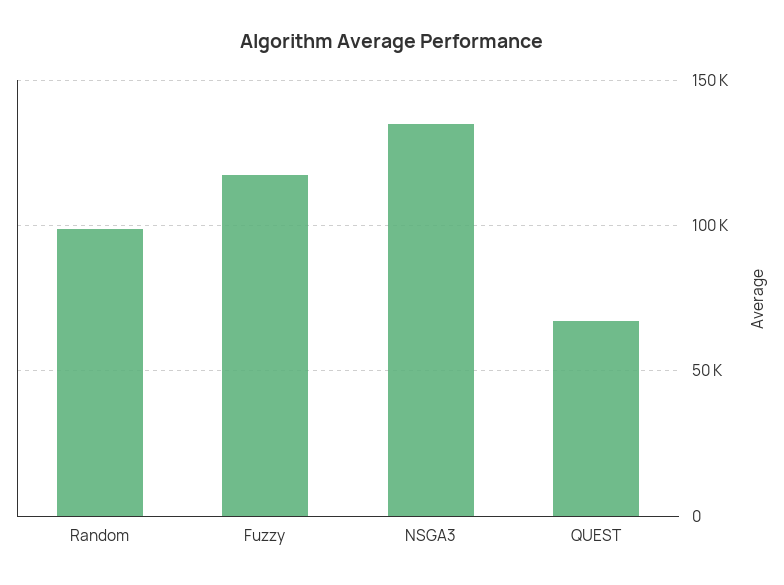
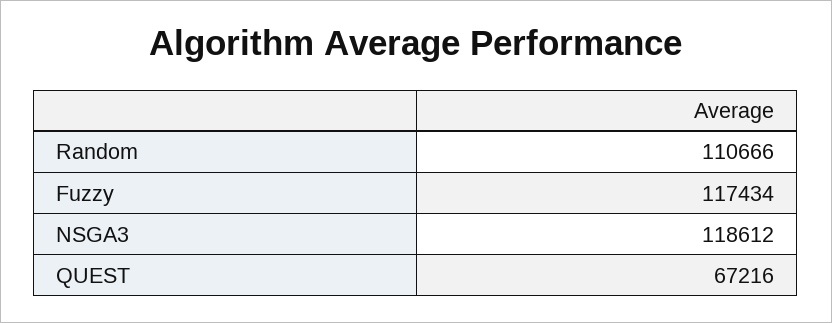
Random: 100000 -> 110666
NSGA3: 135000 -> 118612

